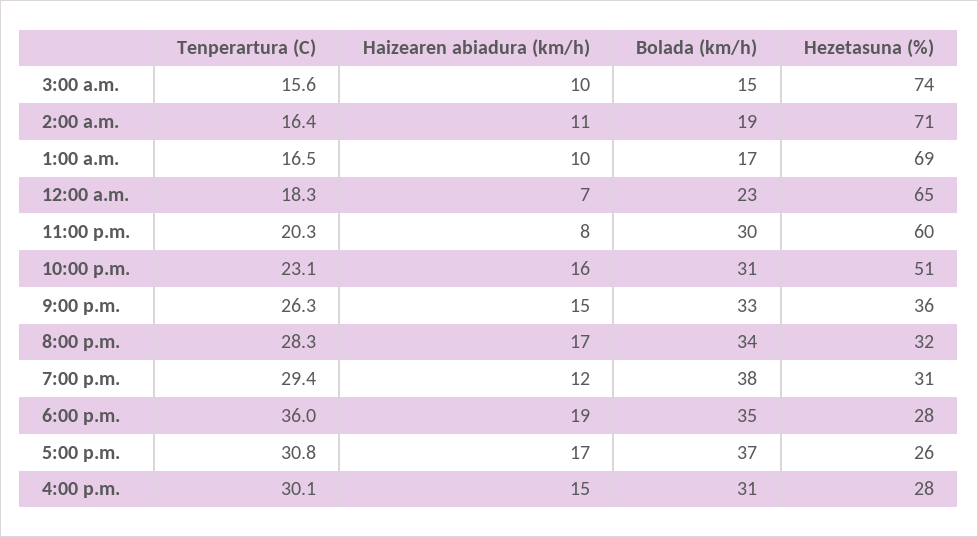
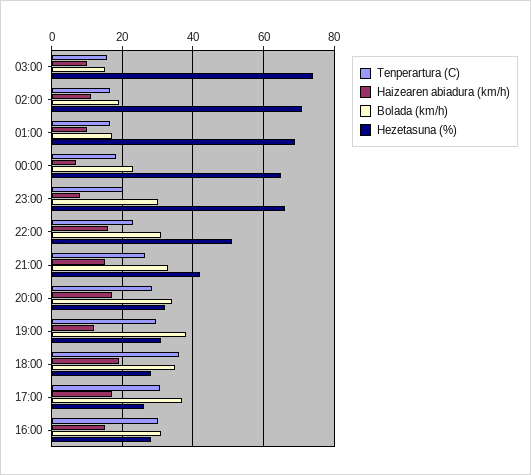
Hezetasuna (%), 11:00 p.m.: 60 -> 66
Hezetasuna (%), 9:00 p.m.: 36 -> 42

